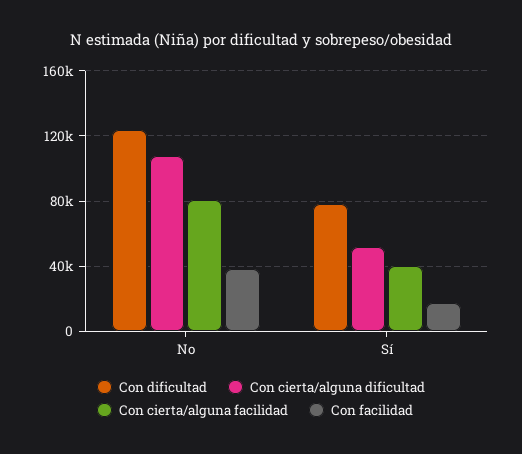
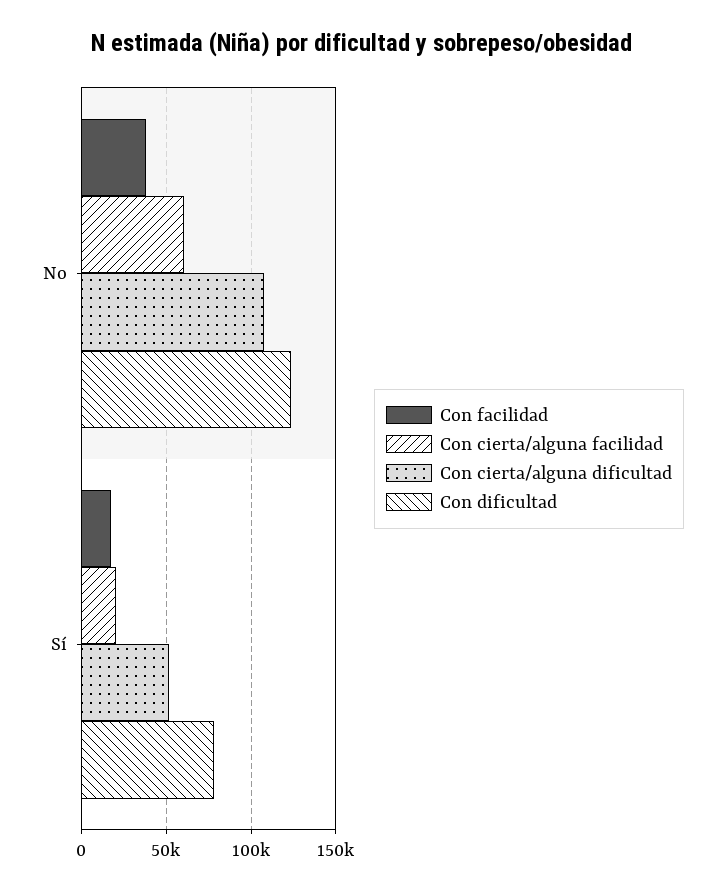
Con cierta/alguna facilidad, No: 80000 -> 60000
Con cierta/alguna facilidad, Sí: 40000 -> 20000

